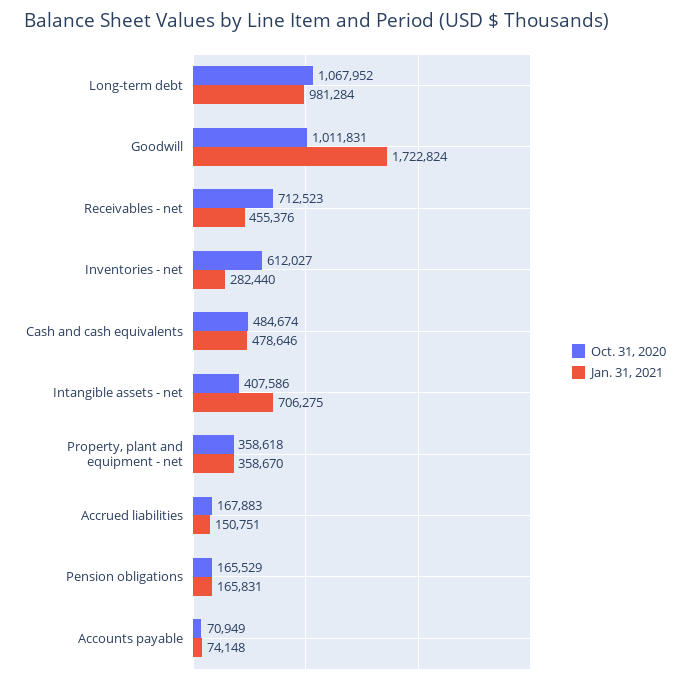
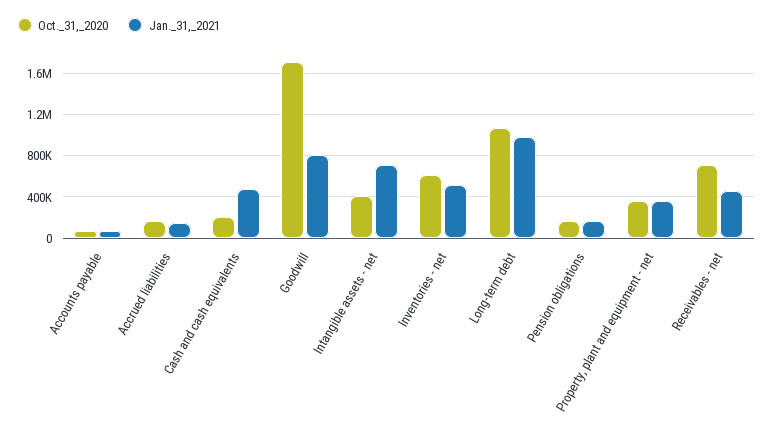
Oct. 31, 2020, Goodwill: 1011831 -> 1700000
Jan. 31, 2021, Goodwill: 1722824 -> 800000
Jan. 31, 2021, Inventories - net: 282440 -> 500000
Oct. 31, 2020, Cash and cash equivalents: 484674 -> 200000

